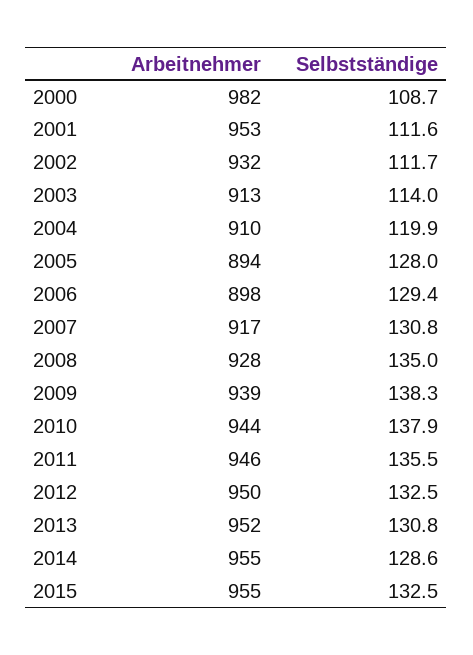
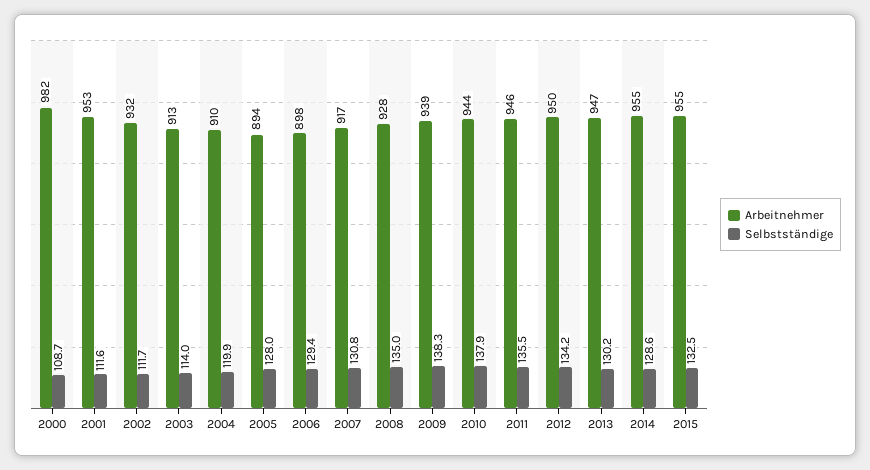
Selbstständige, 2012: 132.5 -> 134.2
Arbeitnehmer, 2013: 952 -> 947
Selbstständige, 2013: 130.8 -> 130.2

